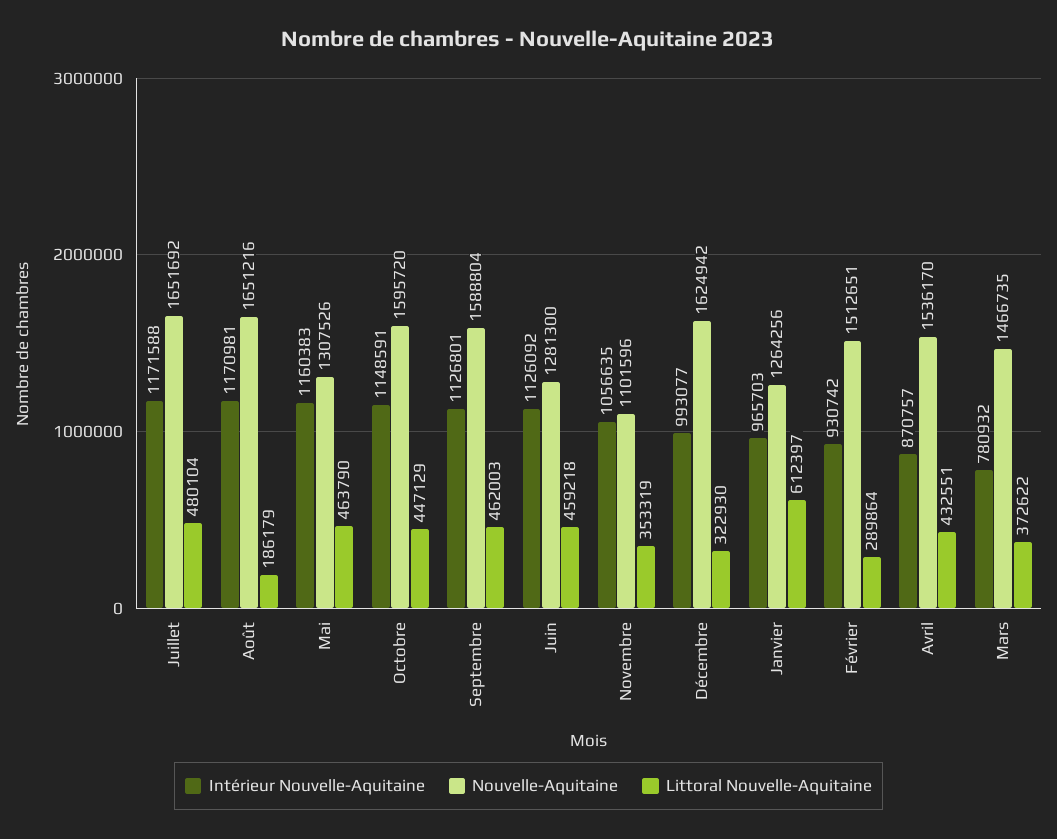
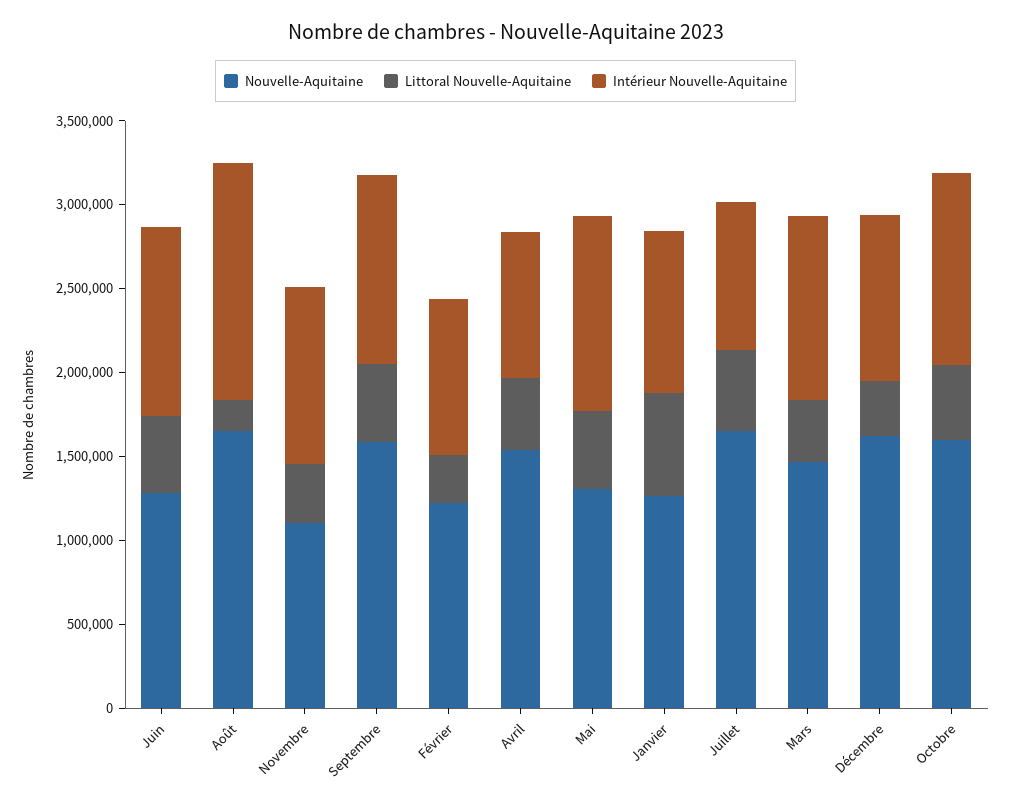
Intérieur Nouvelle-Aquitaine, Juillet: 1171588 -> 900000
Intérieur Nouvelle-Aquitaine, Août: 1170981 -> 1400000
Nouvelle-Aquitaine, Février: 1512651 -> 1200000
Intérieur Nouvelle-Aquitaine, Mars: 780932 -> 1100000

